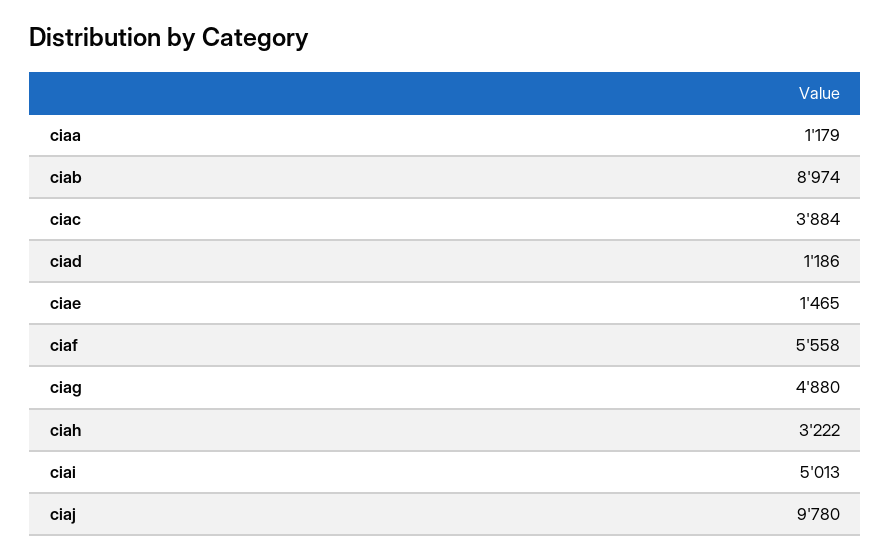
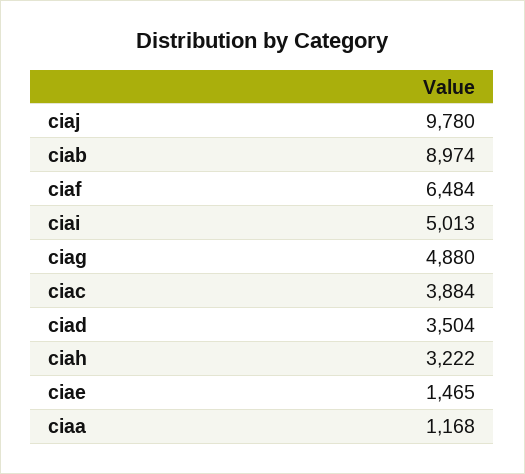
ciaa: 1179 -> 1168
ciad: 1186 -> 3504
ciaf: 5558 -> 6484

